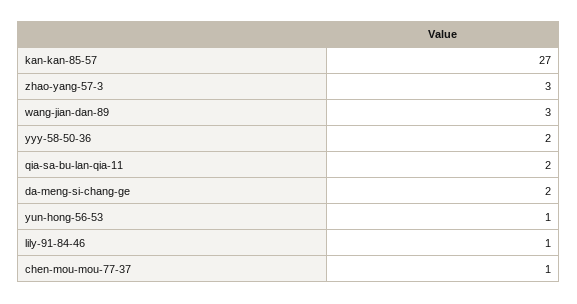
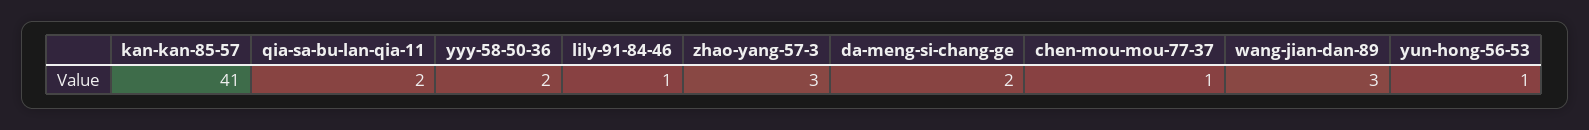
kan-kan-85-57: 27 -> 41

